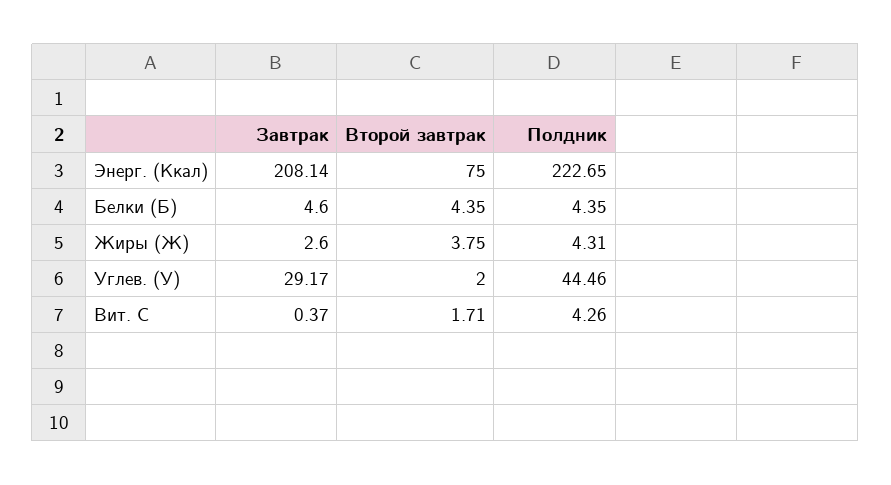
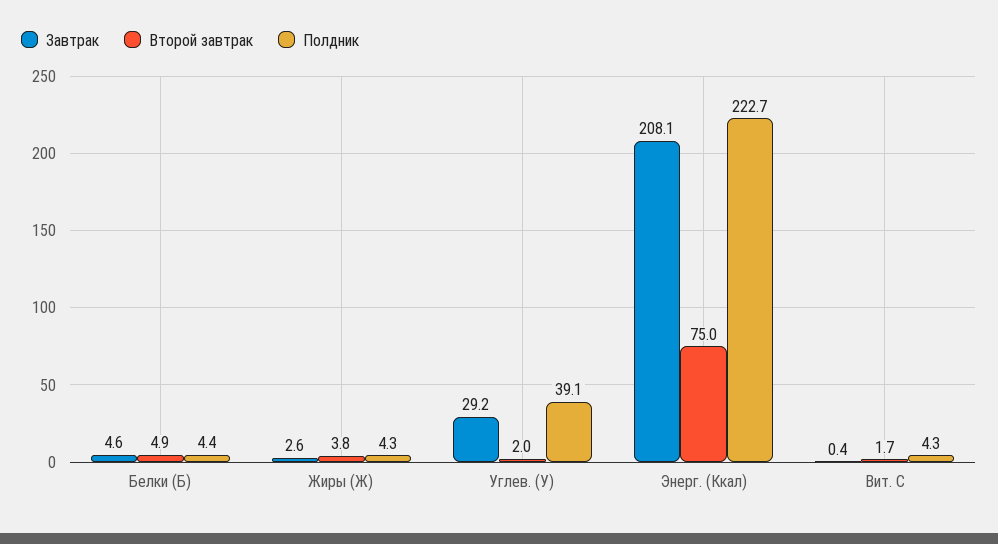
Второй завтрак, Белки (Б): 4.35 -> 4.9
Полдник, Углев. (У): 44.46 -> 39.1

